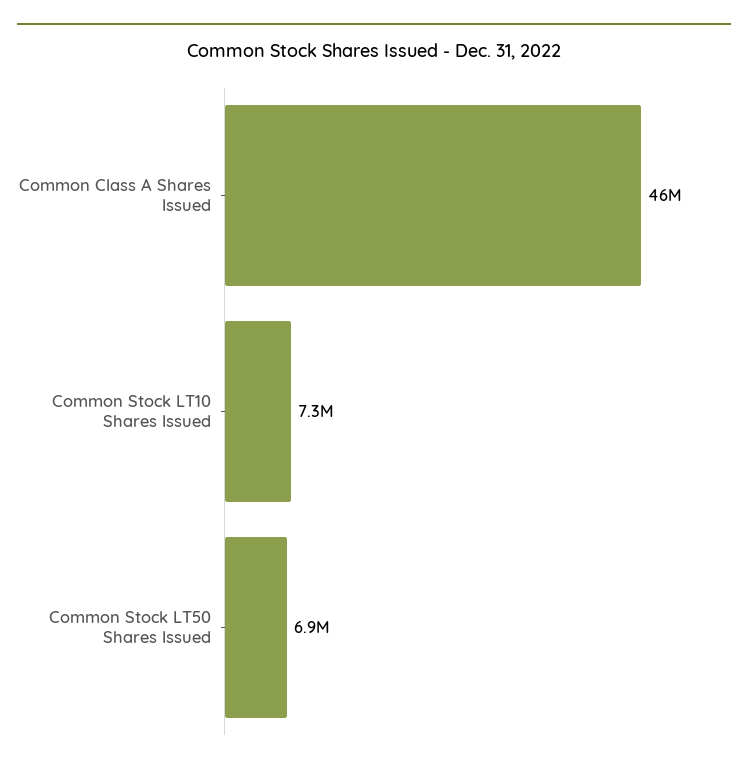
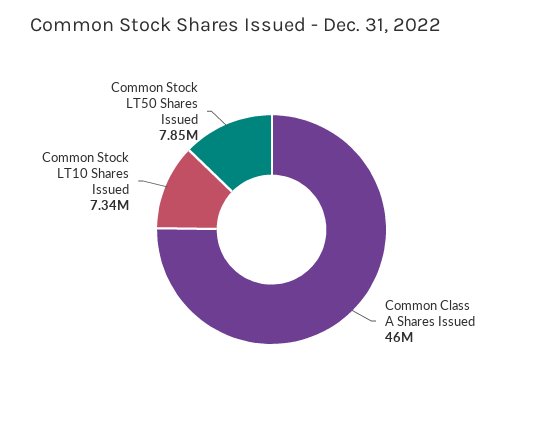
Common Stock LT50 Shares Issued: 6900000 -> 7850000

